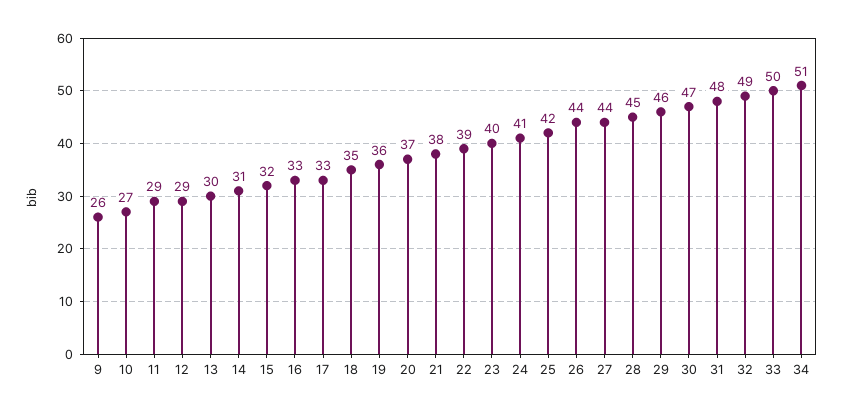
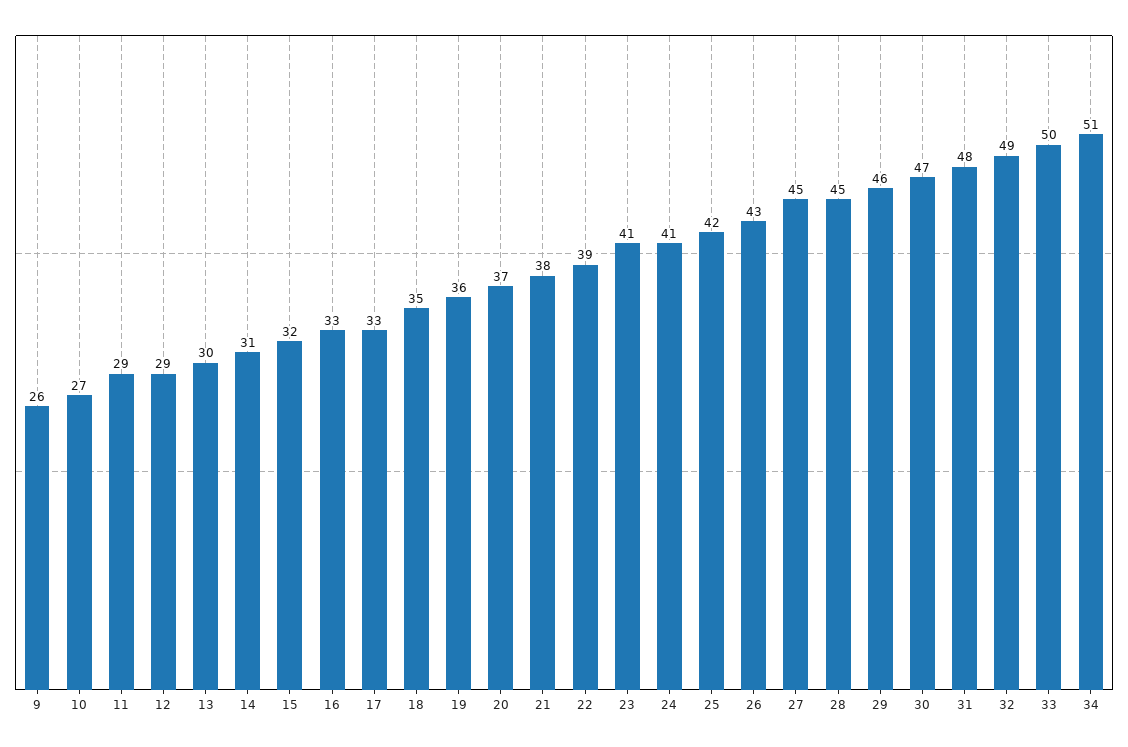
23: 40 -> 41
26: 44 -> 43
27: 44 -> 45

